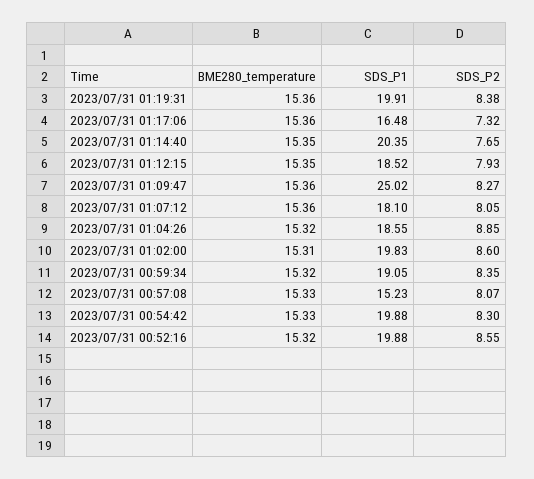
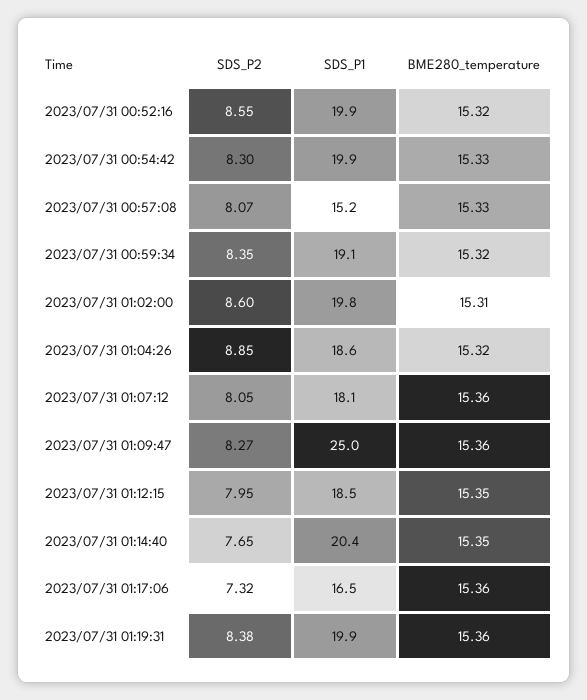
SDS_P2, 2023/07/31 01:12:15: 7.93 -> 7.95

